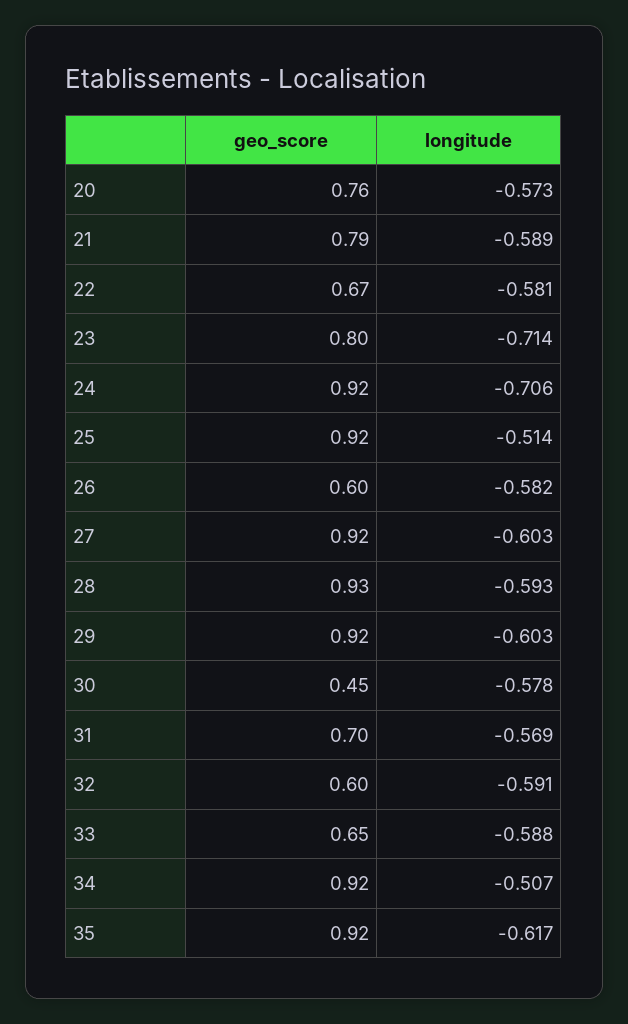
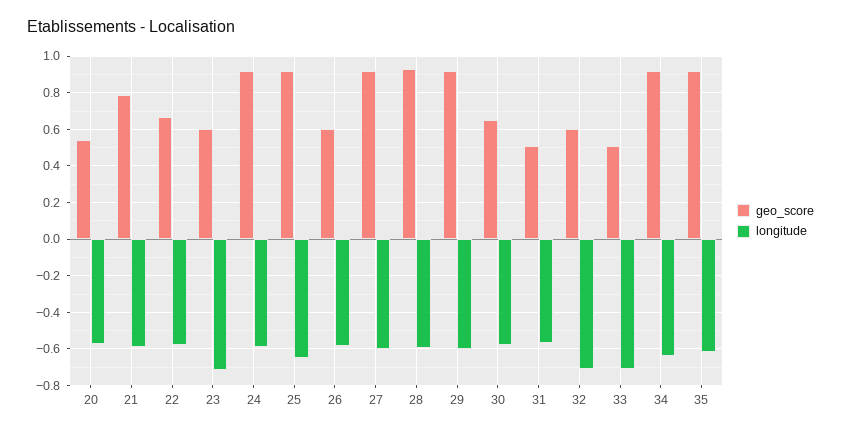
geo_score, 20: 0.76 -> 0.55
geo_score, 23: 0.8 -> 0.6
longitude, 24: -0.706 -> -0.6
longitude, 25: -0.514 -> -0.65
geo_score, 30: 0.45 -> 0.65
geo_score, 31: 0.7 -> 0.5
longitude, 32: -0.591 -> -0.7
geo_score, 33: 0.65 -> 0.5
longitude, 33: -0.588 -> -0.7
longitude, 34: -0.507 -> -0.65

